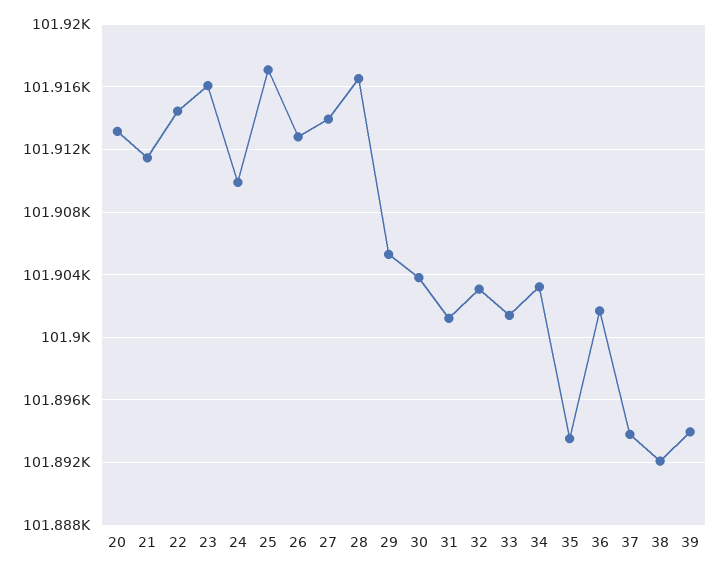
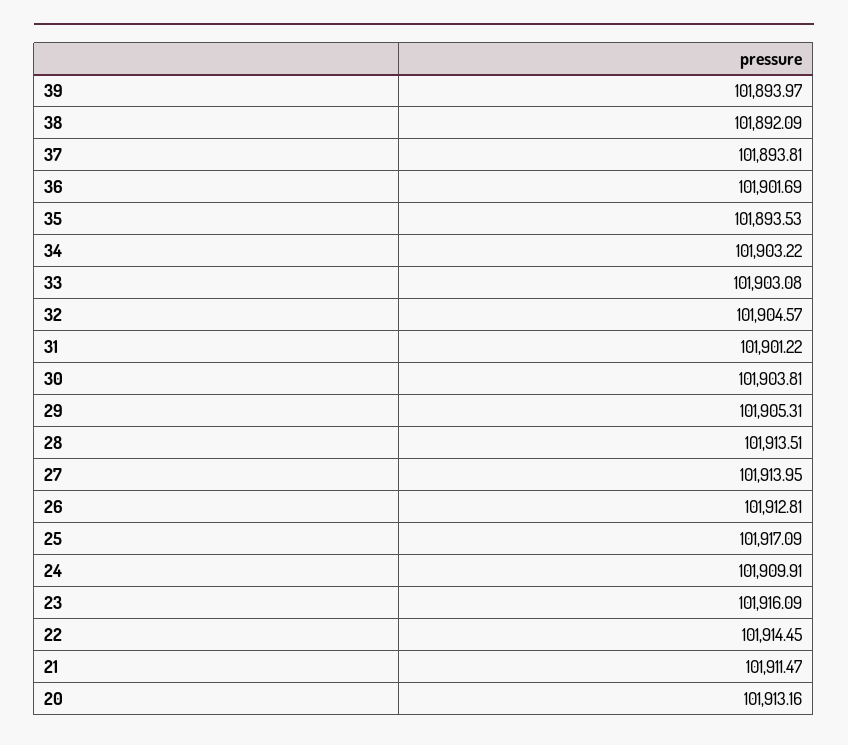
28: 101916.5 -> 101913.51
32: 101903 -> 101904.57
33: 101901.5 -> 101903.08

